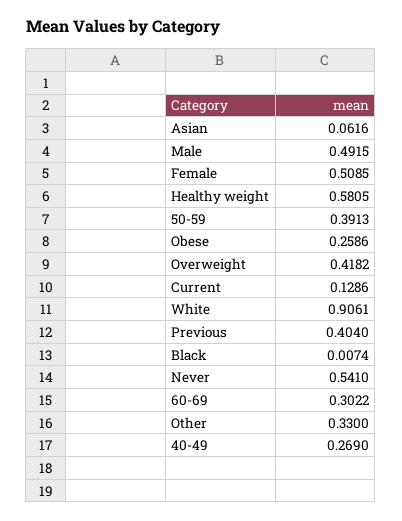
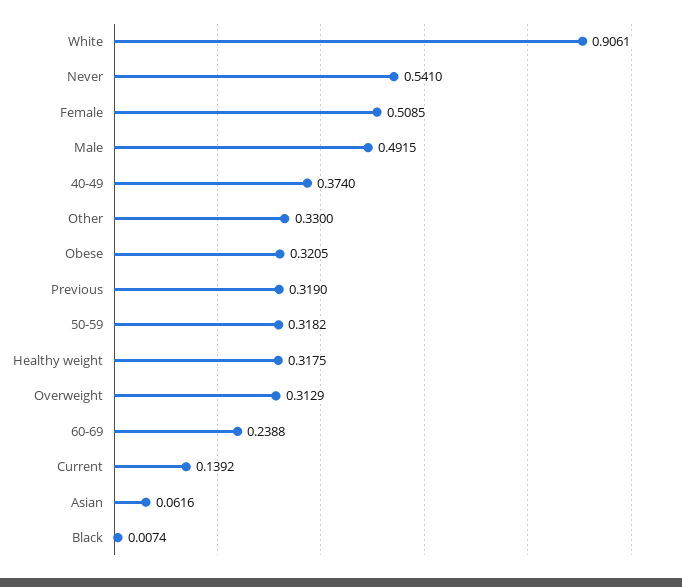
Healthy weight: 0.5805 -> 0.3175
50-59: 0.3913 -> 0.3182
Obese: 0.2586 -> 0.3205
Overweight: 0.4182 -> 0.3129
Current: 0.1286 -> 0.1392
Previous: 0.404 -> 0.319
60-69: 0.3022 -> 0.2388
40-49: 0.269 -> 0.374

